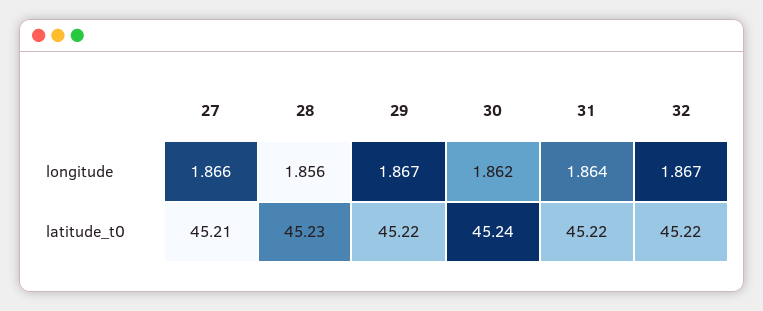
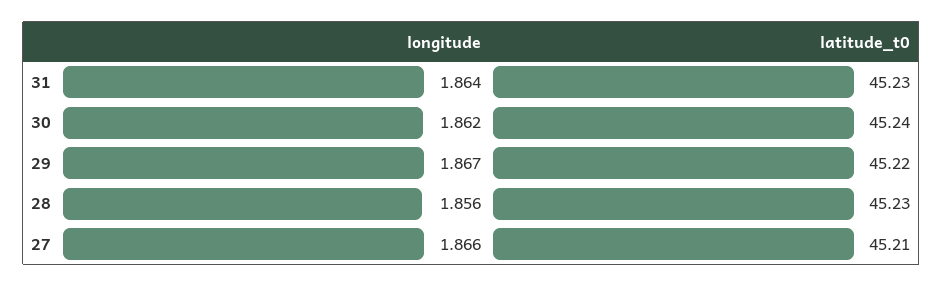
32, longitude: 1.867 -> none
31, latitude_t0: 45.22 -> 45.23
32, latitude_t0: 45.22 -> none

